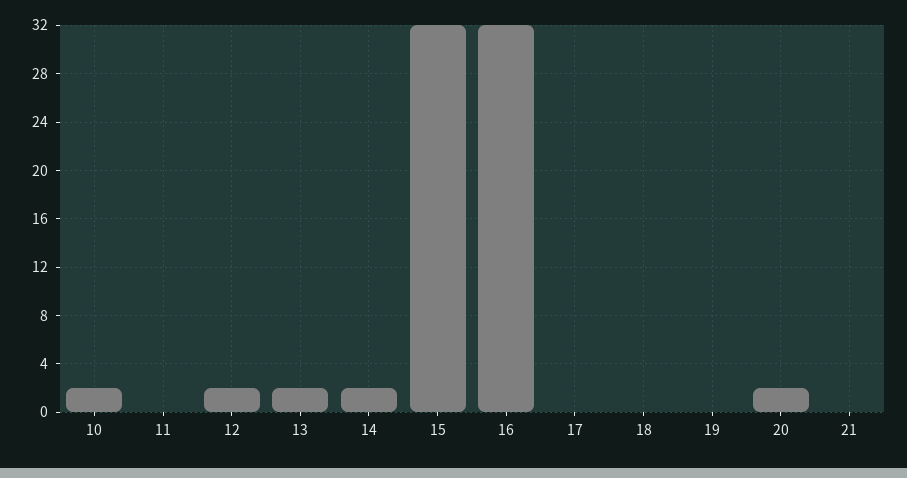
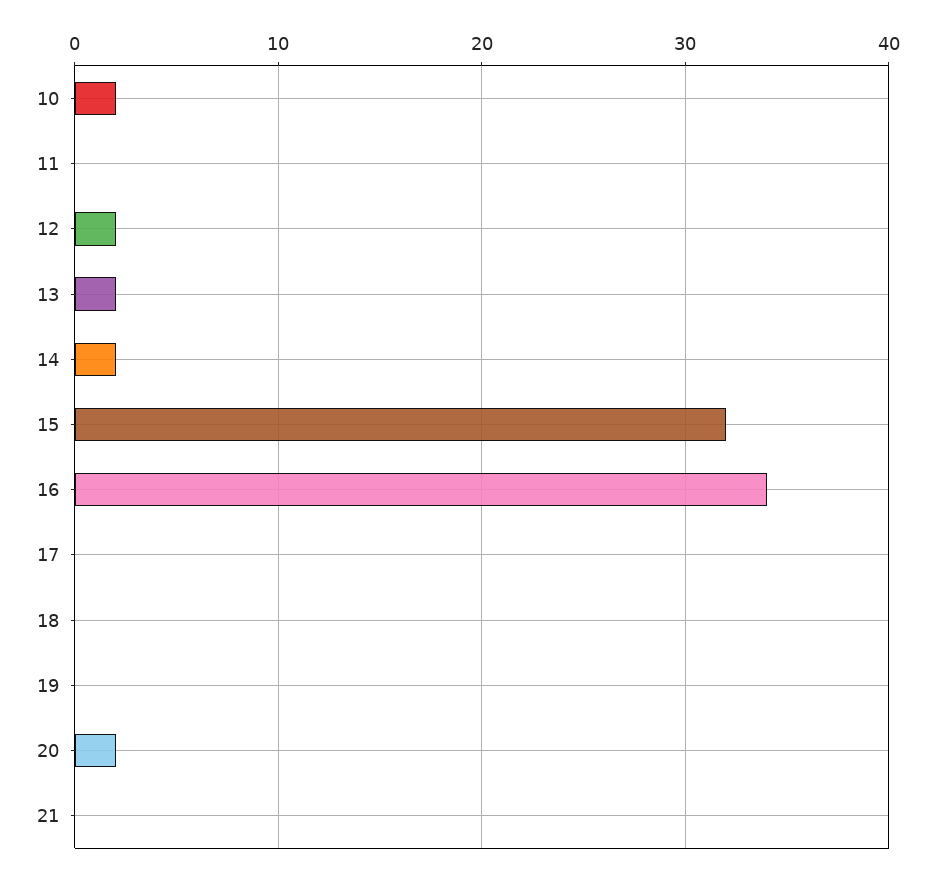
16: 32 -> 34

